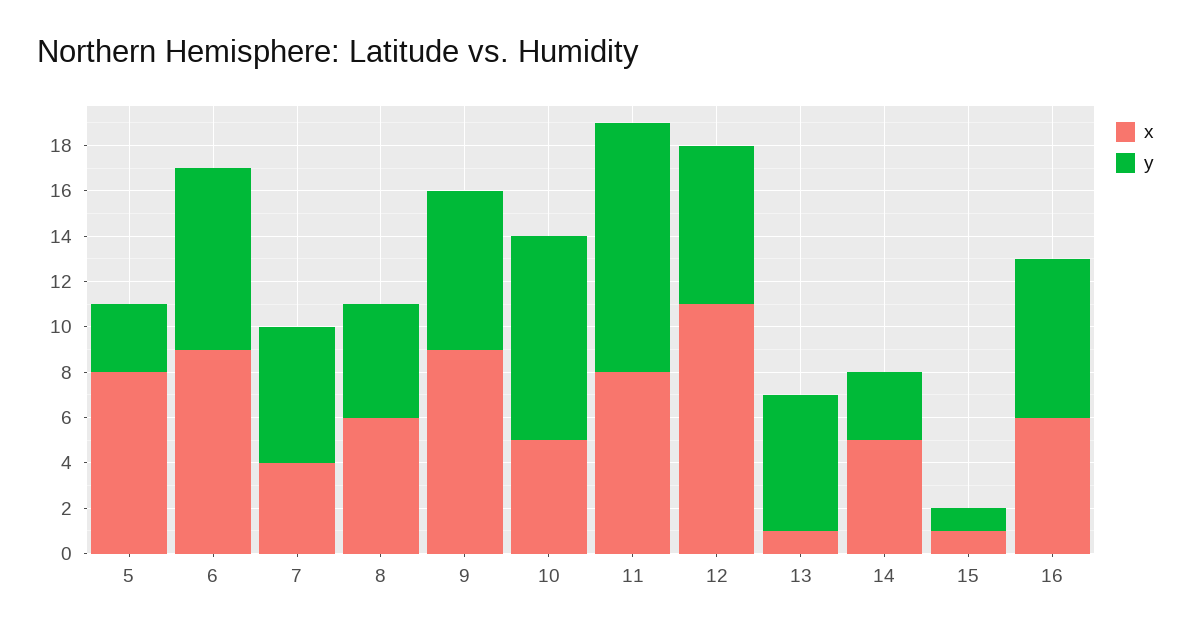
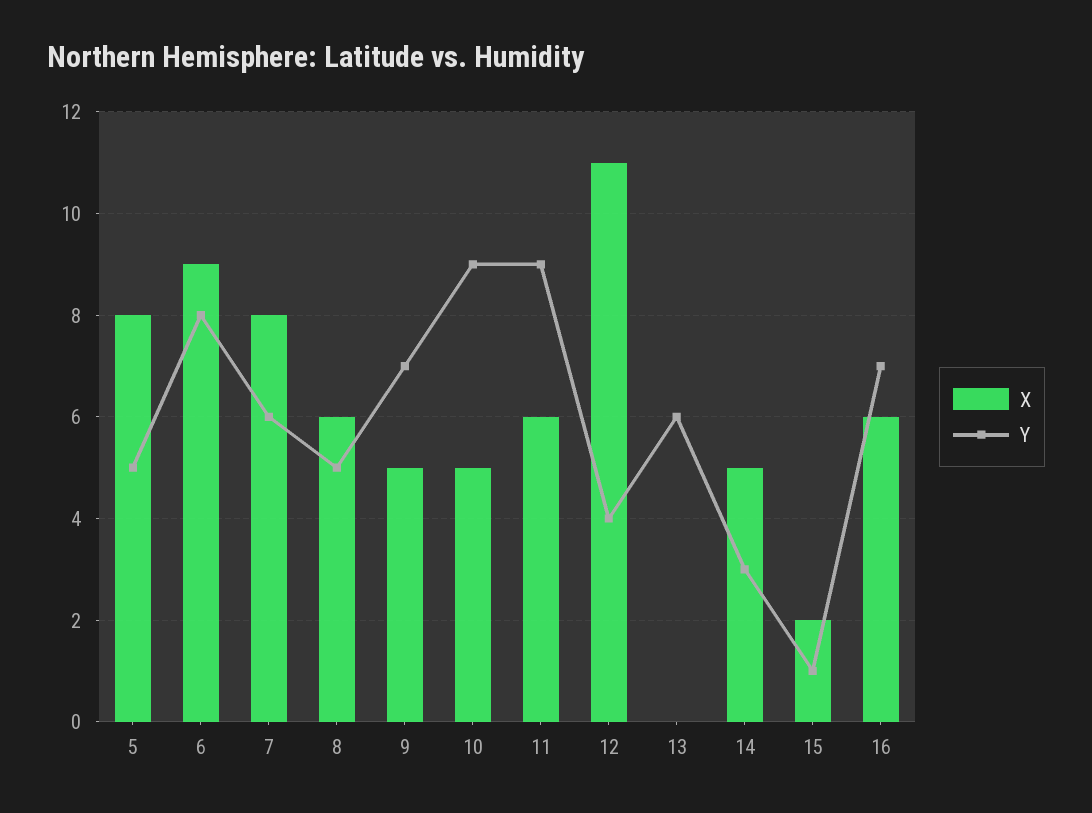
y, 5: 3 -> 5
x, 7: 4 -> 8
x, 9: 9 -> 5
x, 11: 8 -> 6
y, 11: 11 -> 9
y, 12: 7 -> 4
x, 13: 1 -> 0
x, 15: 1 -> 2

